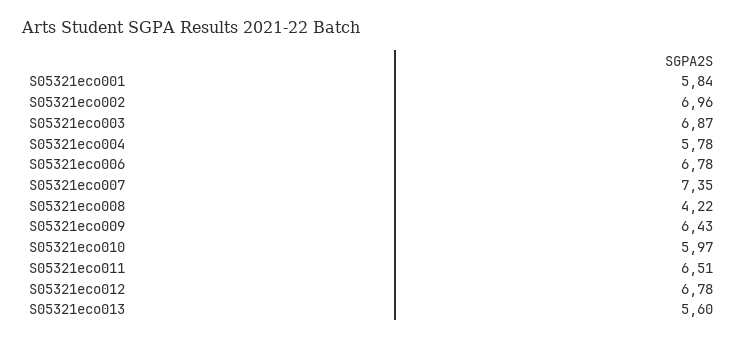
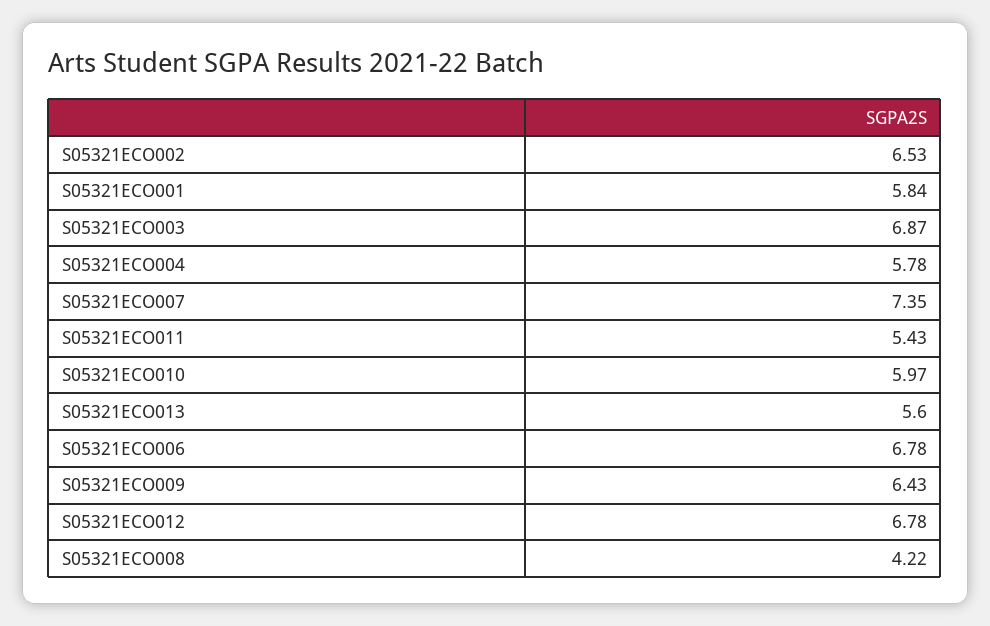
S05321eco002: 6.96 -> 6.53
S05321eco011: 6.51 -> 5.43

